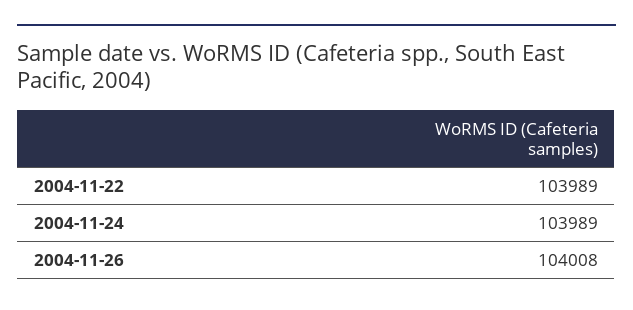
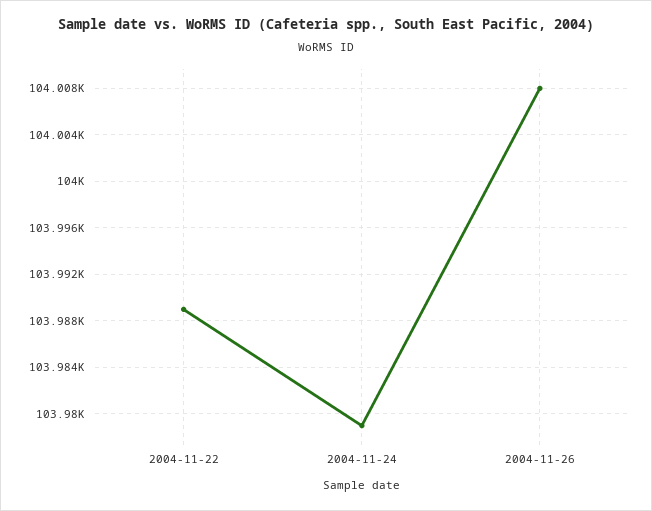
2004-11-24: 103989 -> 103979

